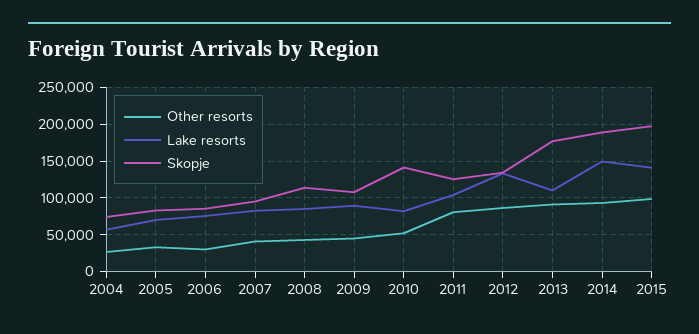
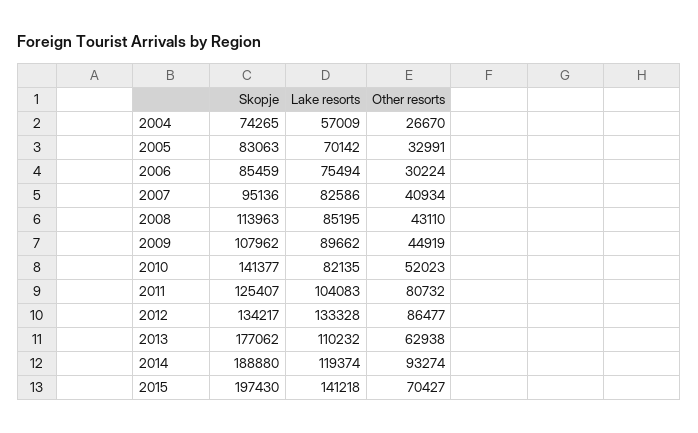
Other resorts, 2013: 90000 -> 62938
Lake resorts, 2014: 150000 -> 119374
Other resorts, 2015: 100000 -> 70427

